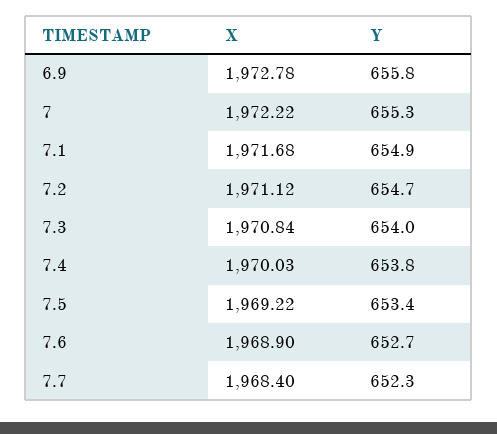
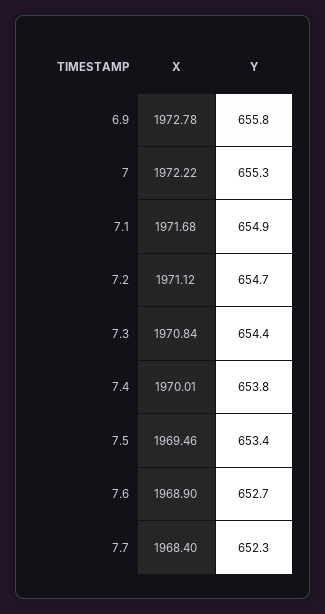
Y, 7.3: 654 -> 654.4
X, 7.4: 1970.03 -> 1970.01
X, 7.5: 1969.22 -> 1969.46

